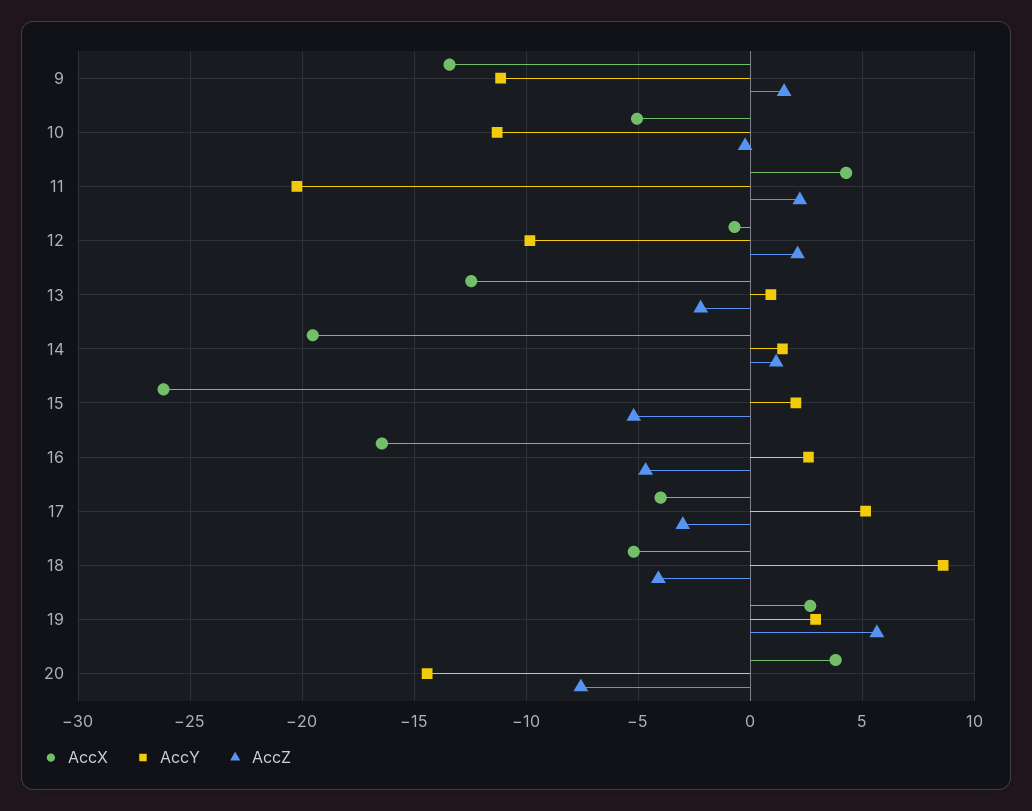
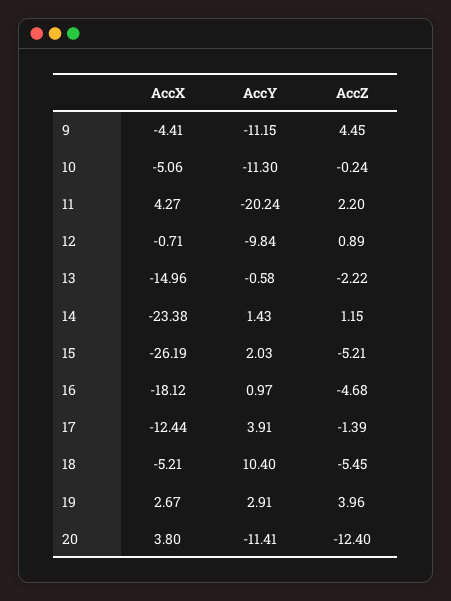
AccX, 9: -13.5 -> -4.41
AccZ, 9: 1.5 -> 4.45
AccZ, 12: 2 -> 0.89
AccX, 13: -12.5 -> -14.96
AccY, 13: 1 -> -0.58
AccX, 14: -19.5 -> -23.38
AccX, 16: -16.5 -> -18.12
AccY, 16: 2.5 -> 0.97
AccX, 17: -4 -> -12.44
AccY, 17: 5 -> 3.91
AccZ, 17: -3 -> -1.39
AccY, 18: 8.5 -> 10.4
AccZ, 18: -4 -> -5.45
AccZ, 19: 5.5 -> 3.96
AccY, 20: -14.5 -> -11.41
AccZ, 20: -7.5 -> -12.4

